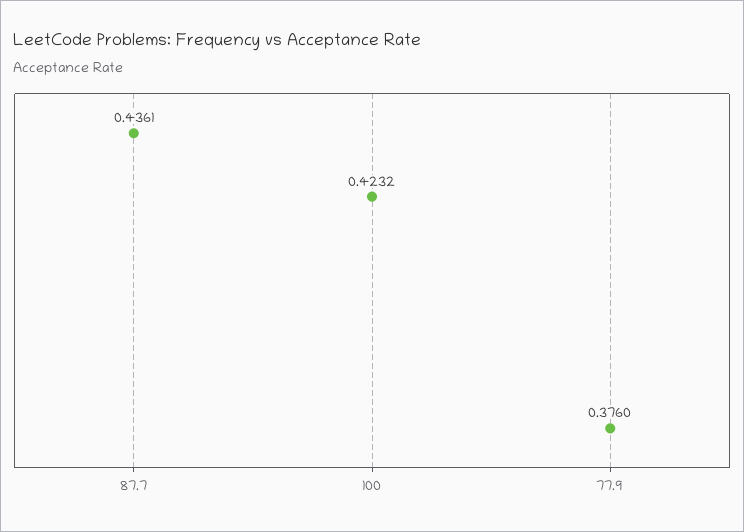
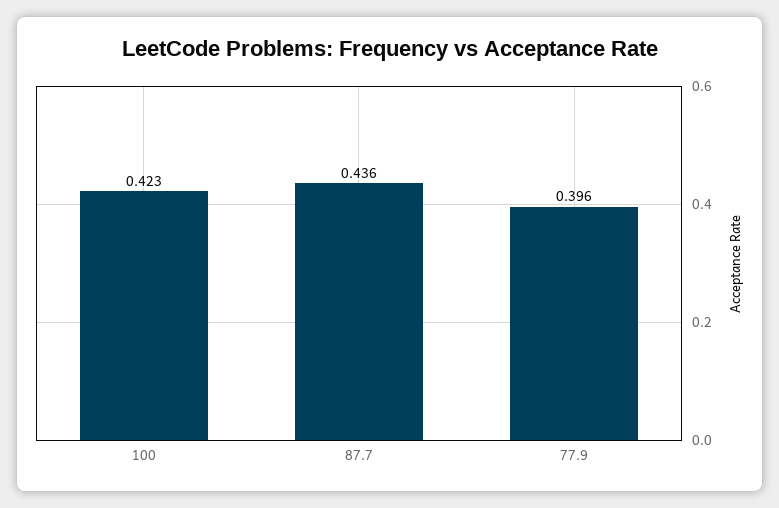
77.9: 0.376 -> 0.396

